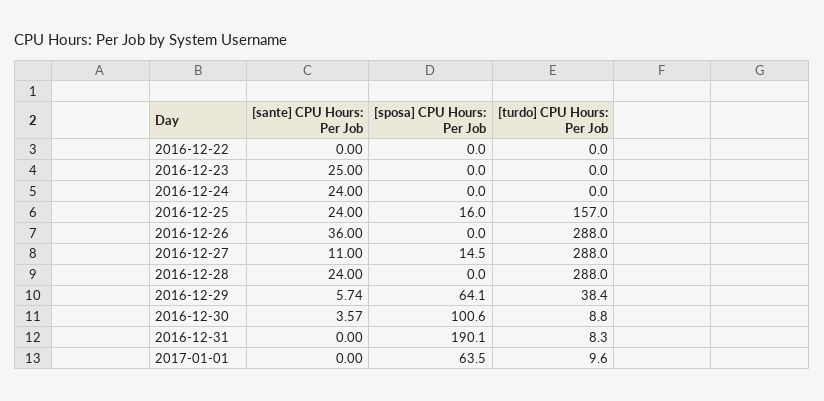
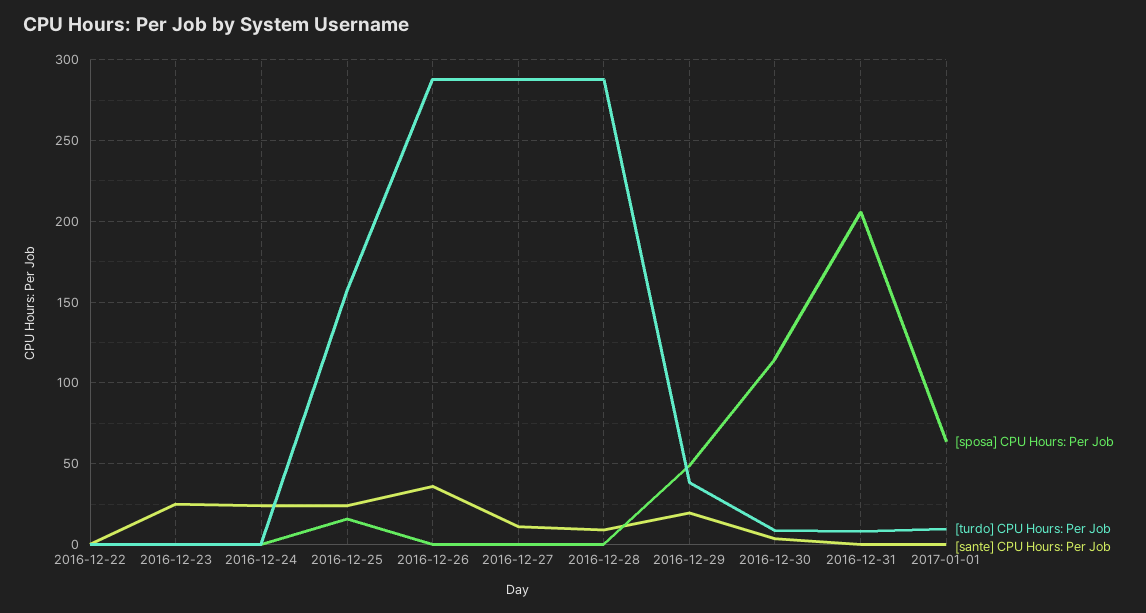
[sposa] CPU Hours: Per Job, 2016-12-27: 14.5 -> 0
[sante] CPU Hours: Per Job, 2016-12-28: 24 -> 10
[sante] CPU Hours: Per Job, 2016-12-29: 5.74 -> 20
[sposa] CPU Hours: Per Job, 2016-12-29: 64.1 -> 50
[sposa] CPU Hours: Per Job, 2016-12-30: 100.6 -> 115
[sposa] CPU Hours: Per Job, 2016-12-31: 190.1 -> 205

